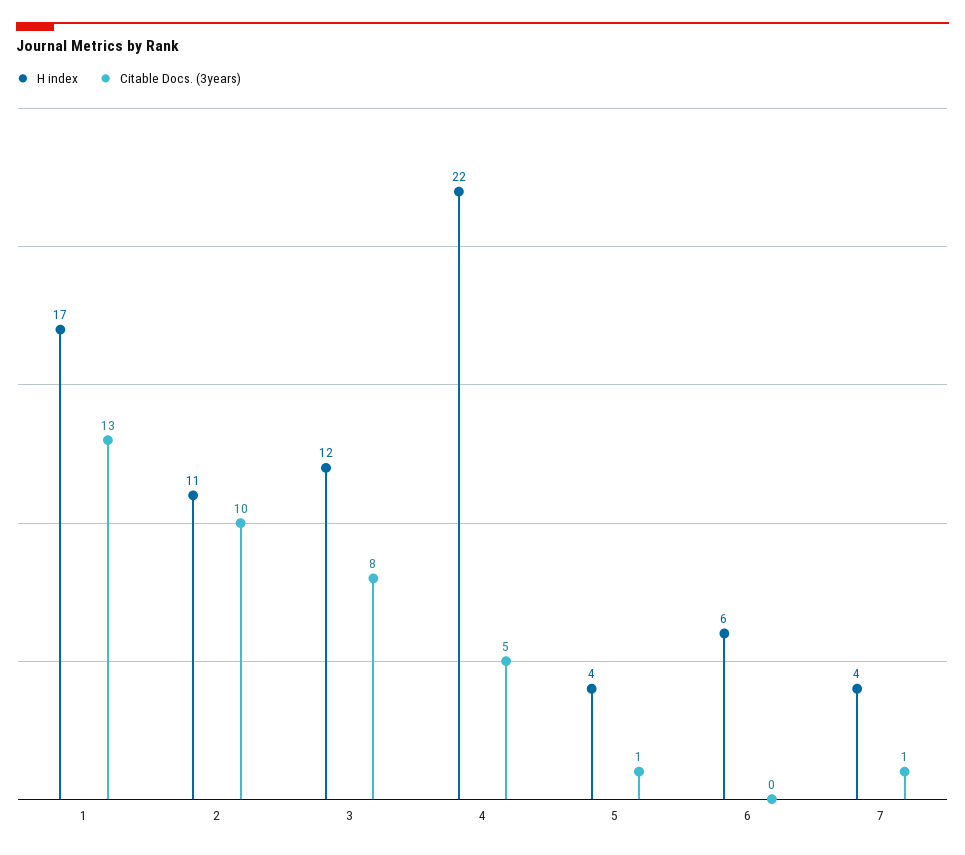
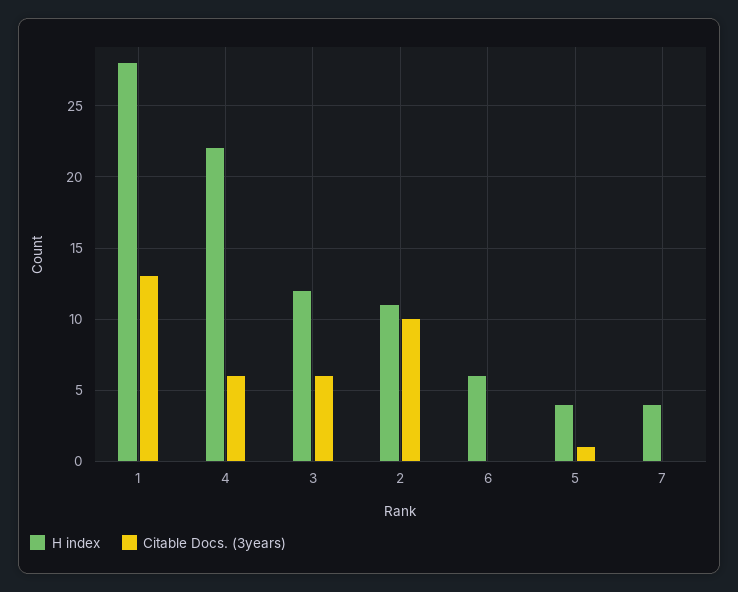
H index, 1: 17 -> 28
Citable Docs. (3years), 3: 8 -> 6
Citable Docs. (3years), 4: 5 -> 6
Citable Docs. (3years), 7: 1 -> 0

